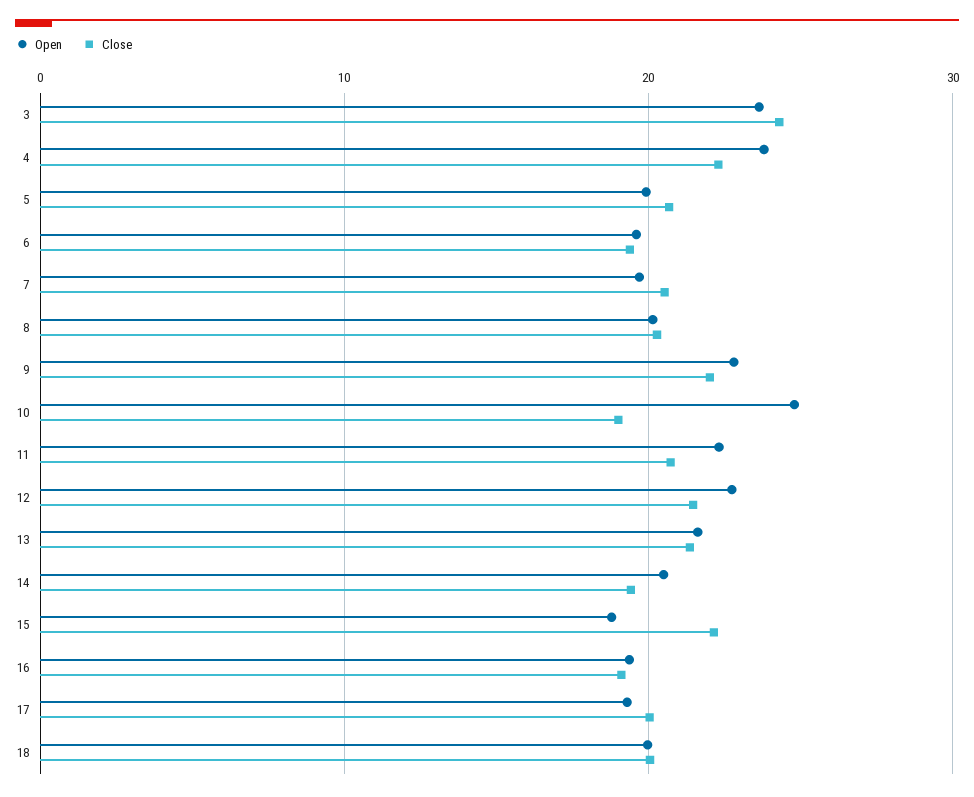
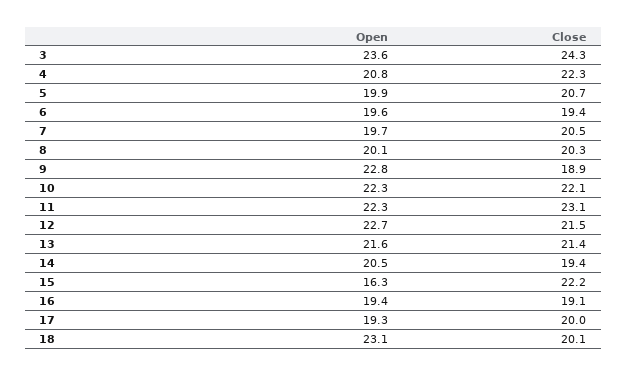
Open, 4: 24 -> 20.8
Close, 9: 22 -> 18.9
Open, 10: 25 -> 22.3
Close, 10: 19 -> 22.1
Close, 11: 21 -> 23.1
Open, 15: 19 -> 16.3
Open, 18: 20 -> 23.1

